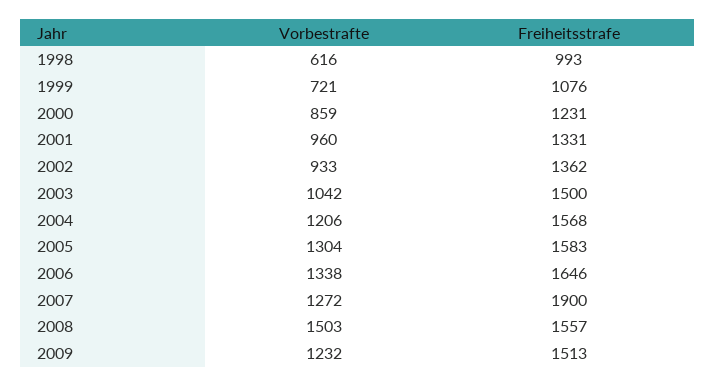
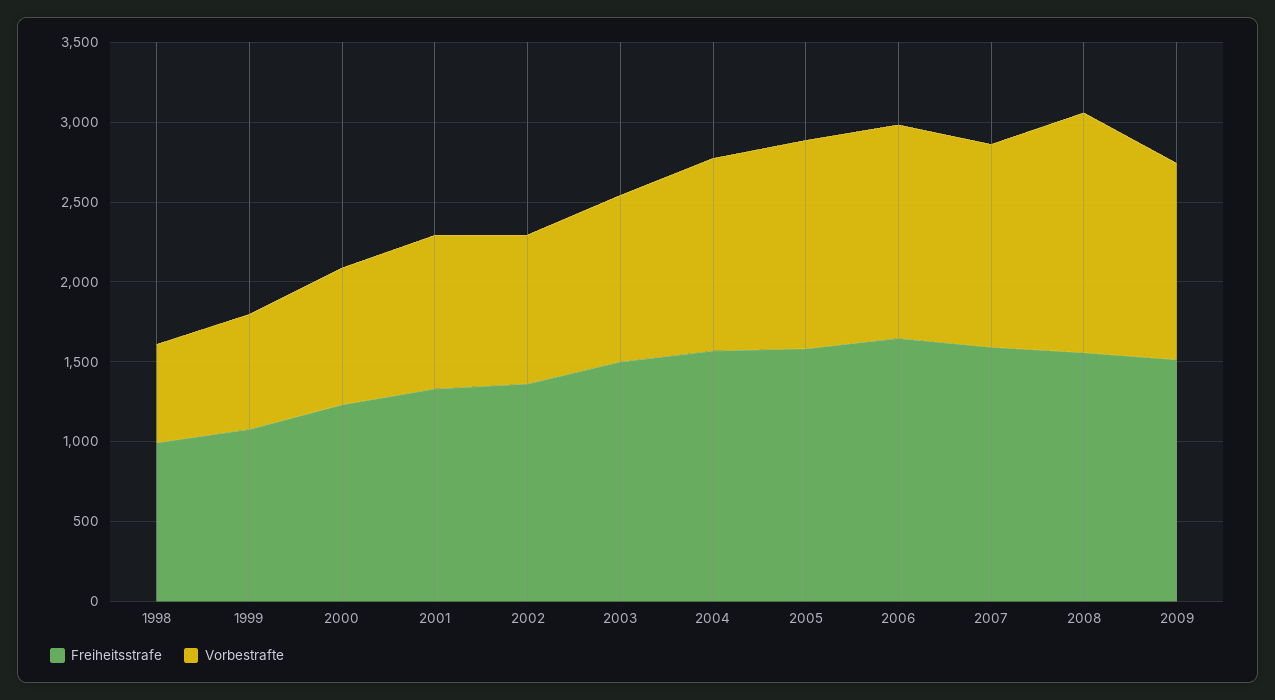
Freiheitsstrafe, 2007: 1900 -> 1600

